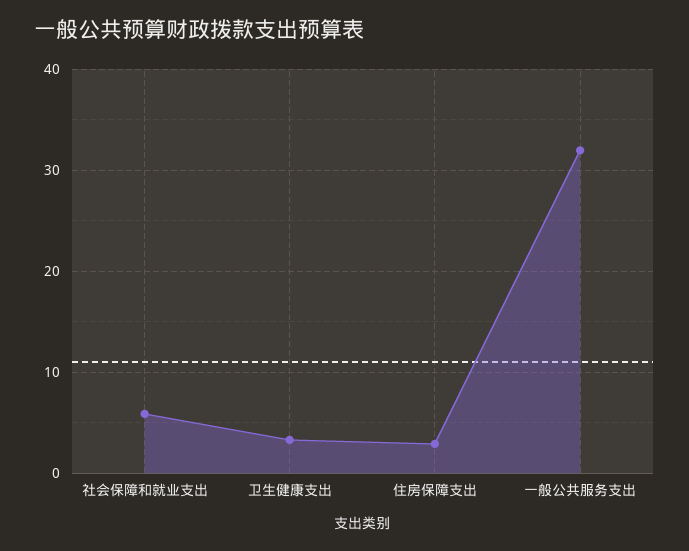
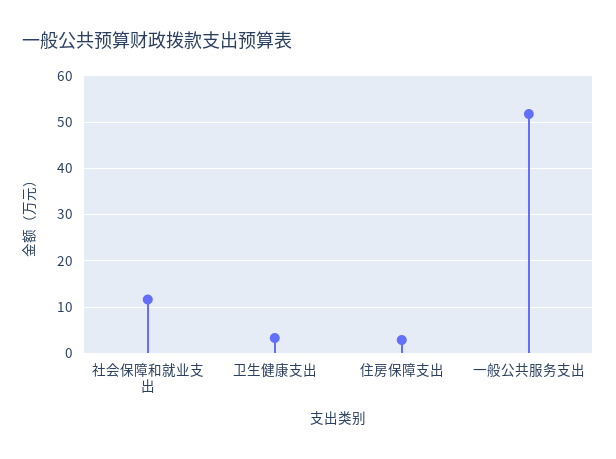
社会保障和就业支出: 6 -> 12
一般公共服务支出: 32 -> 52

